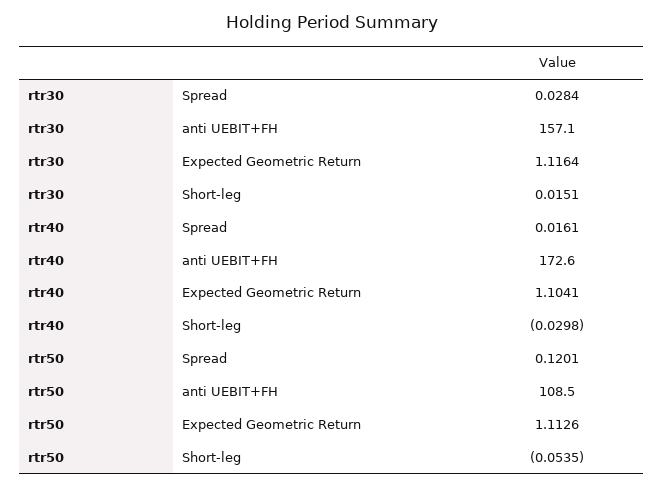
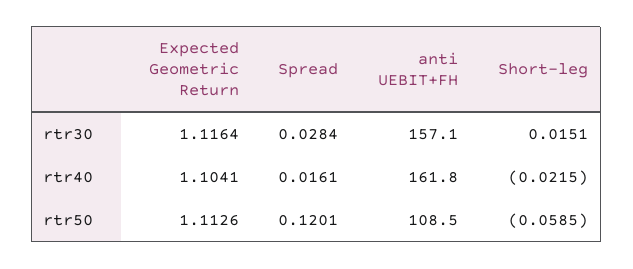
rtr40, anti UEBIT+FH: 172.6 -> 161.8
rtr40, Short-leg: -0.0298 -> -0.0215
rtr50, Short-leg: -0.0535 -> -0.0585

